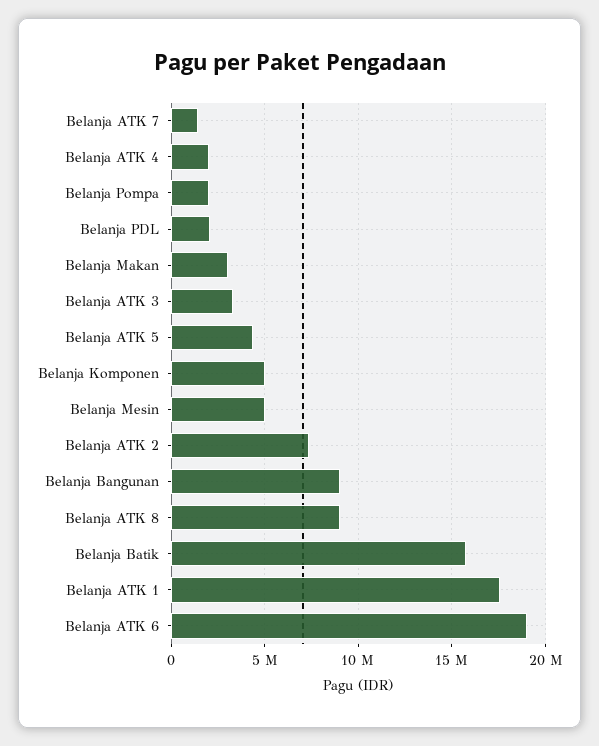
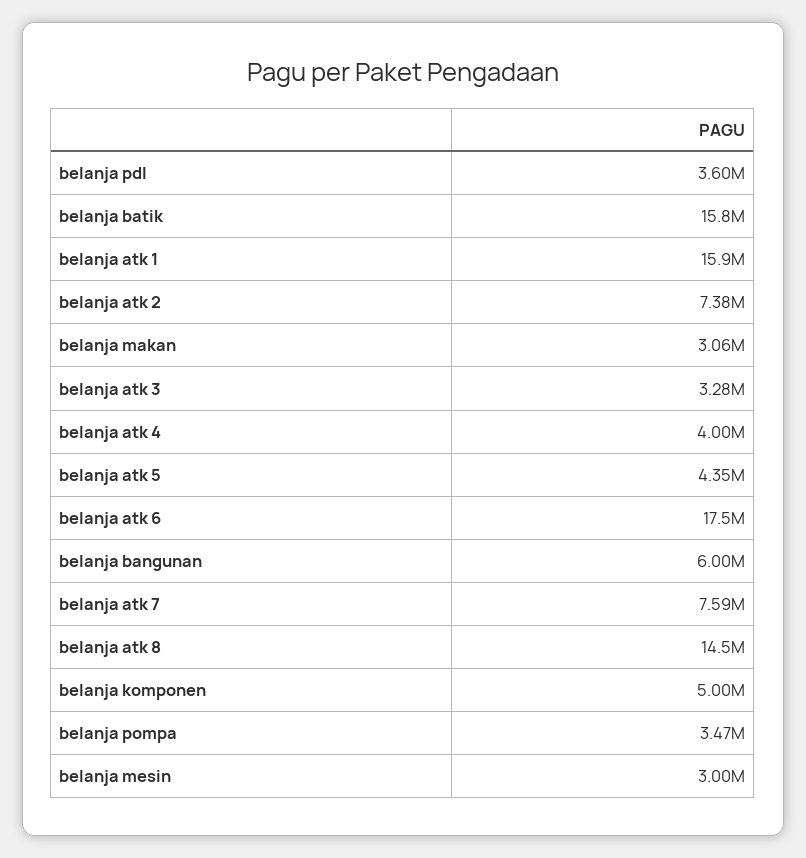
Belanja ATK 7: 1500000 -> 7590000
Belanja ATK 4: 2000000 -> 4000000
Belanja Pompa: 2000000 -> 3470000
Belanja PDL: 2000000 -> 3600000
Belanja Mesin: 5000000 -> 3000000
Belanja Bangunan: 9000000 -> 6000000
Belanja ATK 8: 9000000 -> 14500000
Belanja ATK 1: 17500000 -> 15900000
Belanja ATK 6: 19000000 -> 17500000

